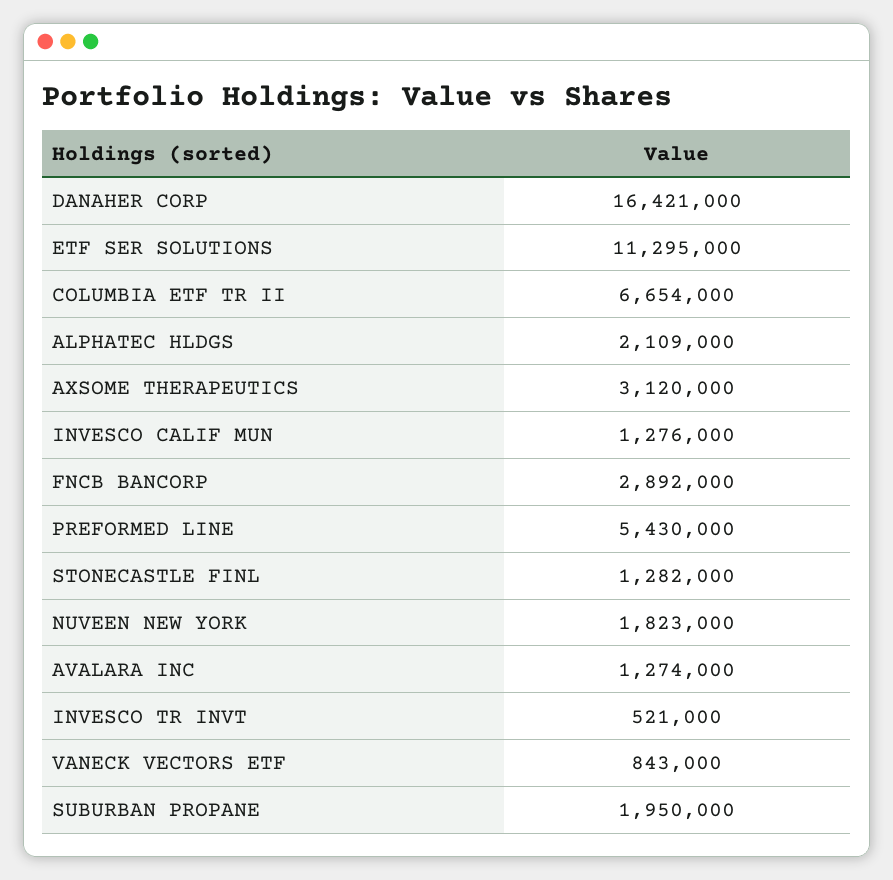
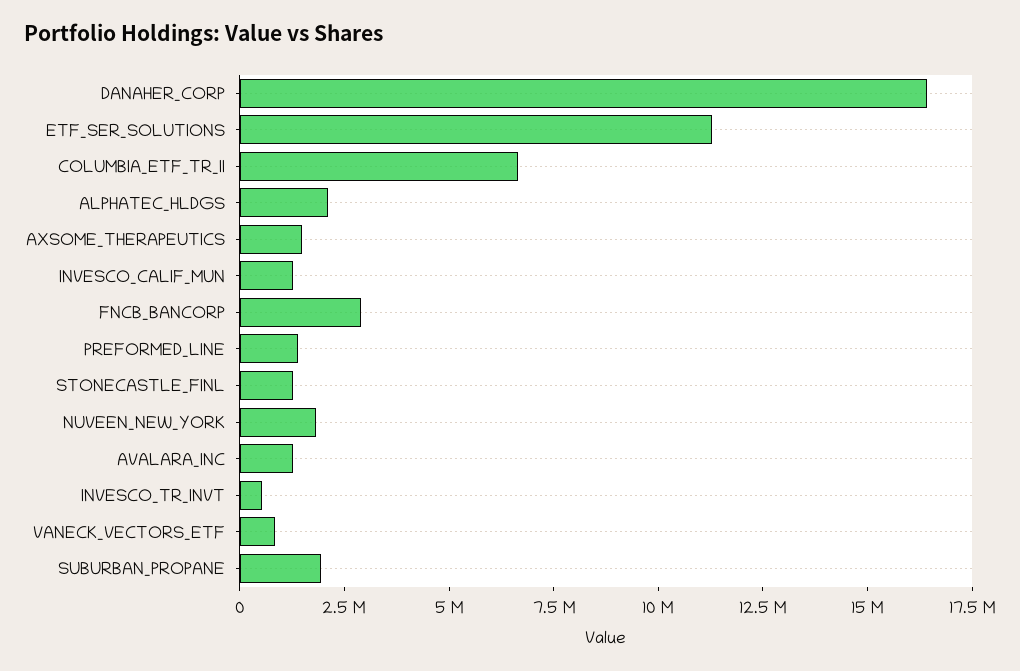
AXSOME THERAPEUTICS: 3120000 -> 1500000
PREFORMED LINE: 5430000 -> 1500000

